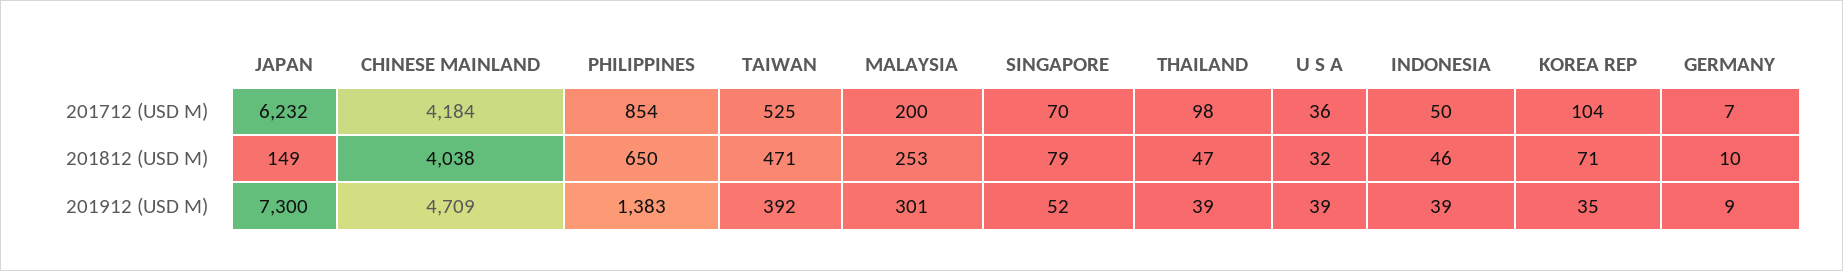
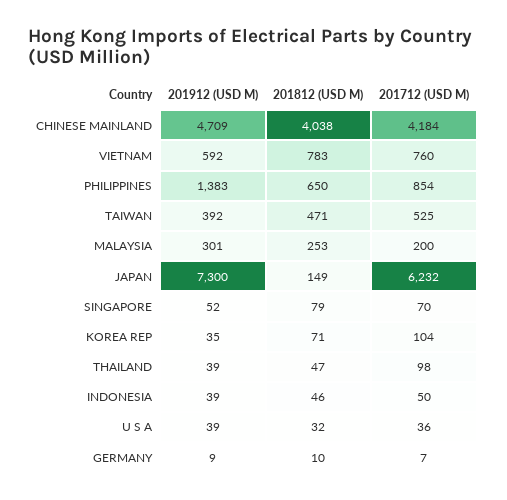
VIETNAM, 201912 (USD M): none -> 592
VIETNAM, 201812 (USD M): none -> 783
VIETNAM, 201712 (USD M): none -> 760

